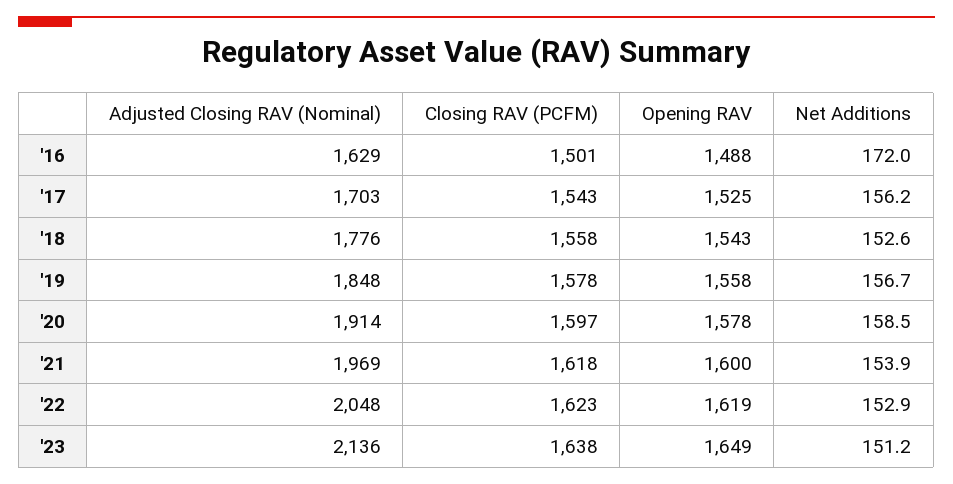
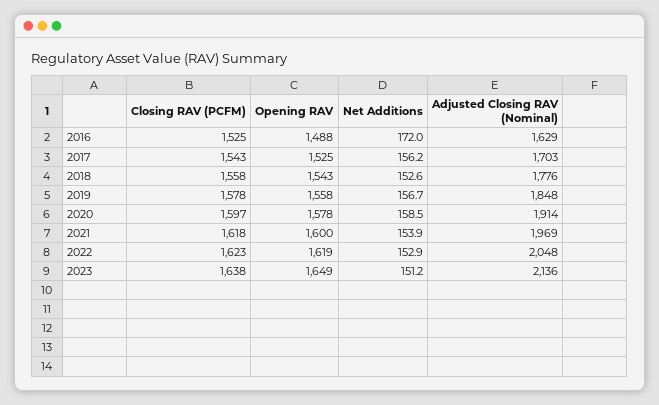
Closing RAV (PCFM), '16: 1501 -> 1525

